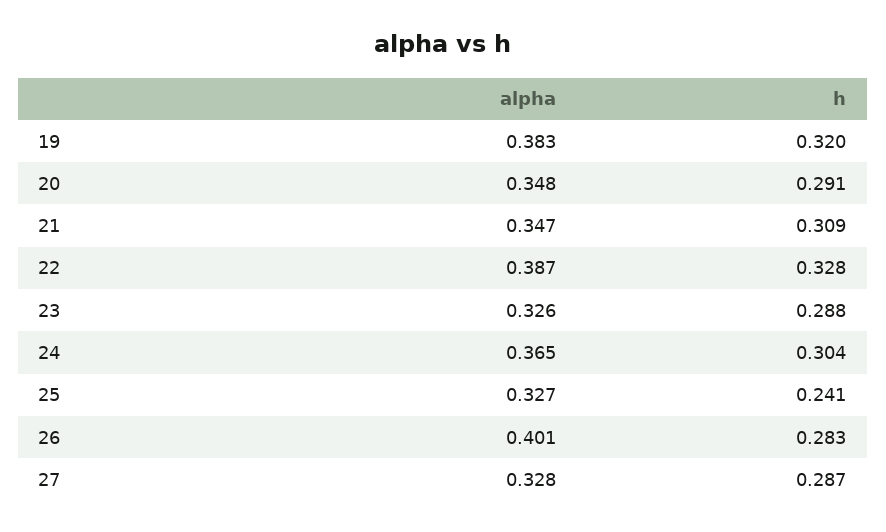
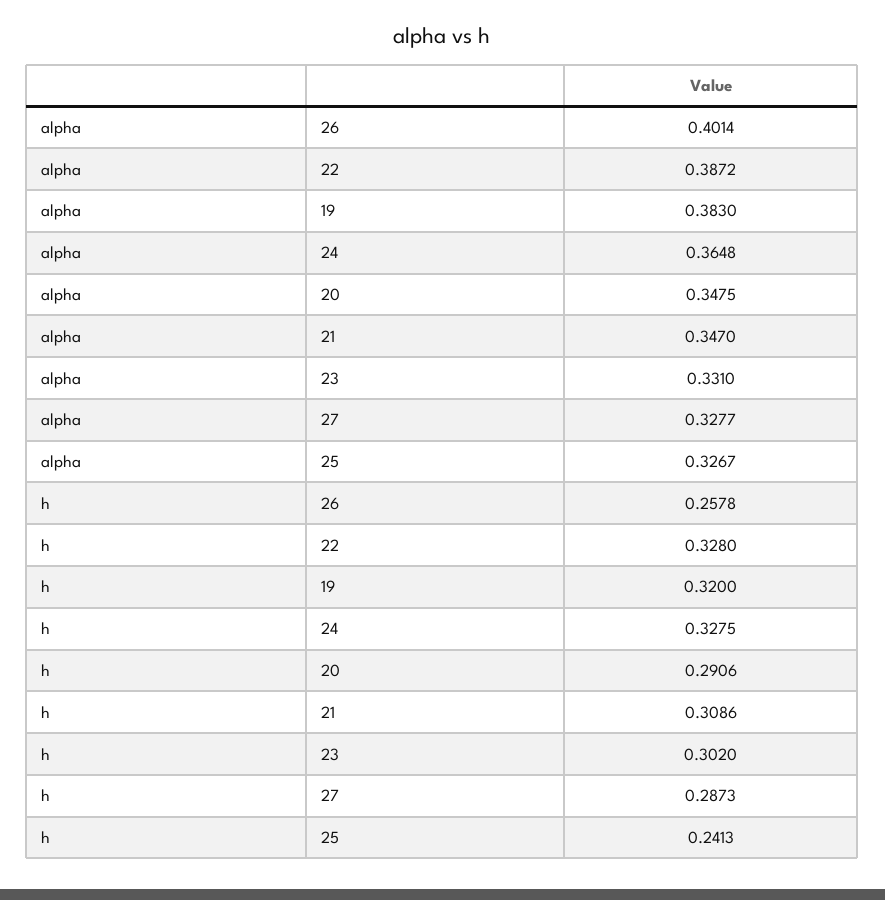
alpha, 23: 0.326 -> 0.331
h, 23: 0.288 -> 0.302
h, 24: 0.304 -> 0.3275
h, 26: 0.283 -> 0.2578

